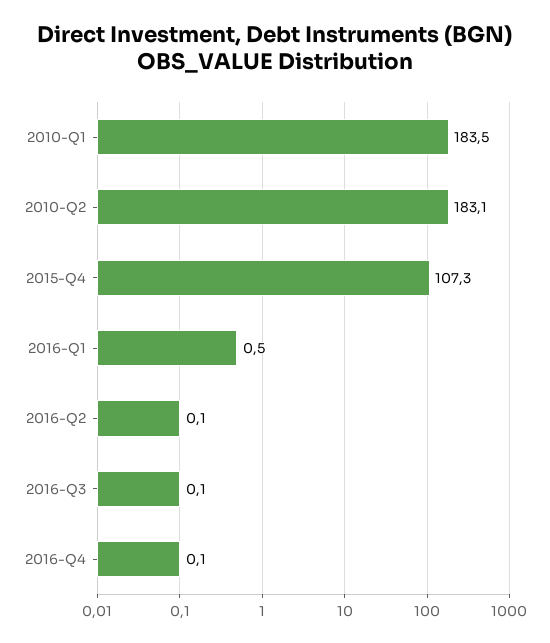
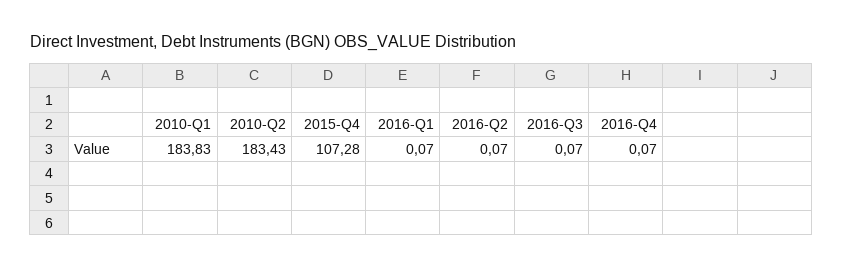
2010-Q1: 183.5 -> 183.83
2010-Q2: 183.1 -> 183.43
2016-Q1: 0.5 -> 0.07

